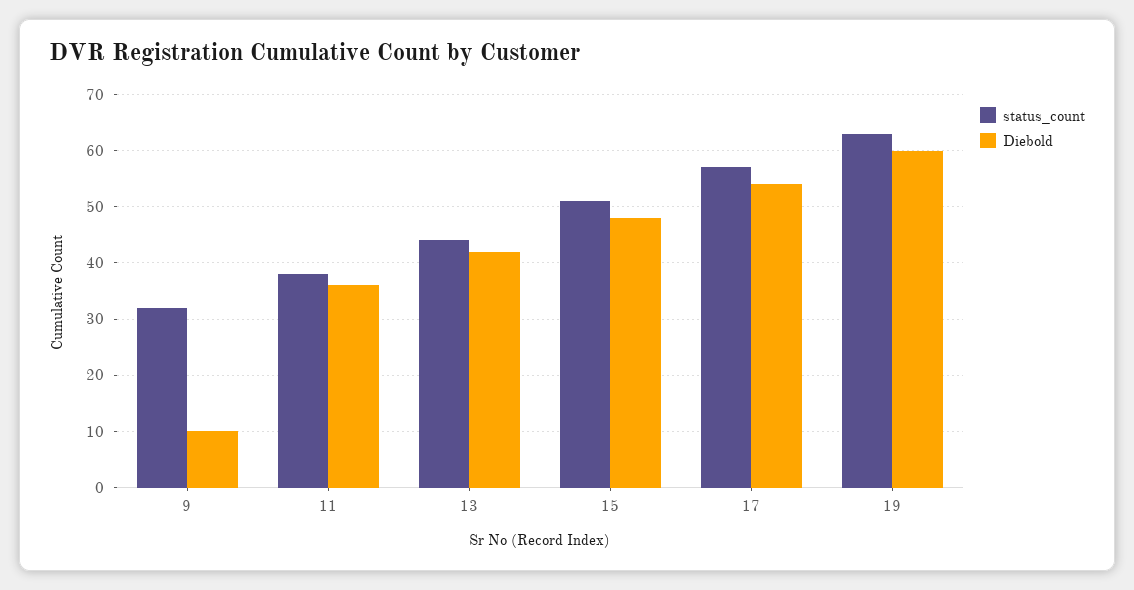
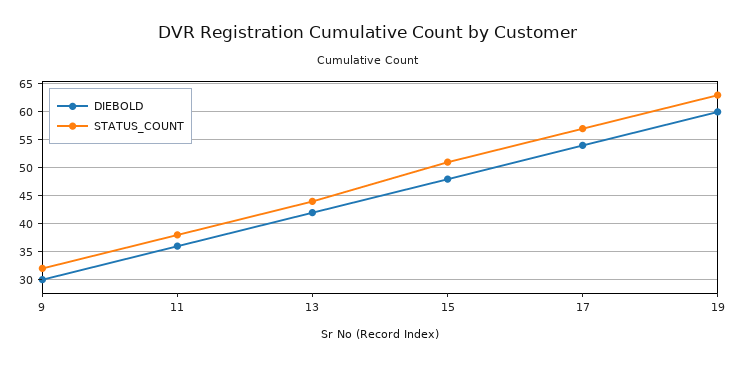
Diebold, 9: 10 -> 30

